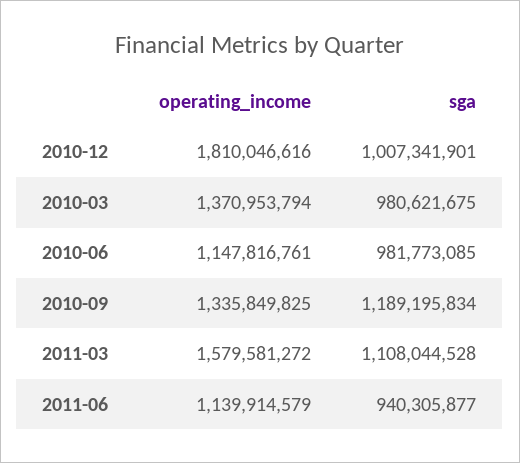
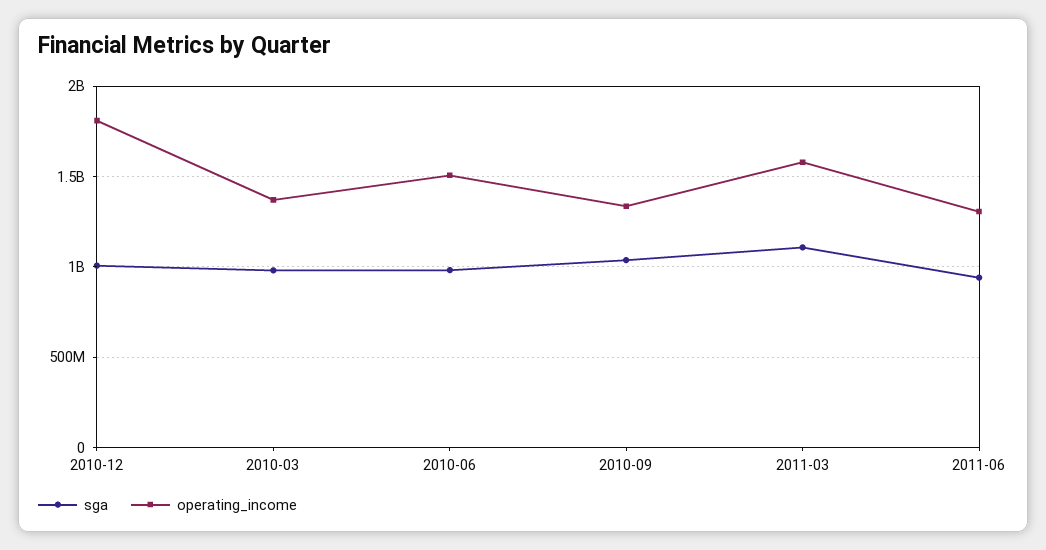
operating_income, 2010-06: 1147816761 -> 1500000000
sga, 2010-09: 1189195834 -> 1050000000
operating_income, 2011-06: 1139914579 -> 1300000000

